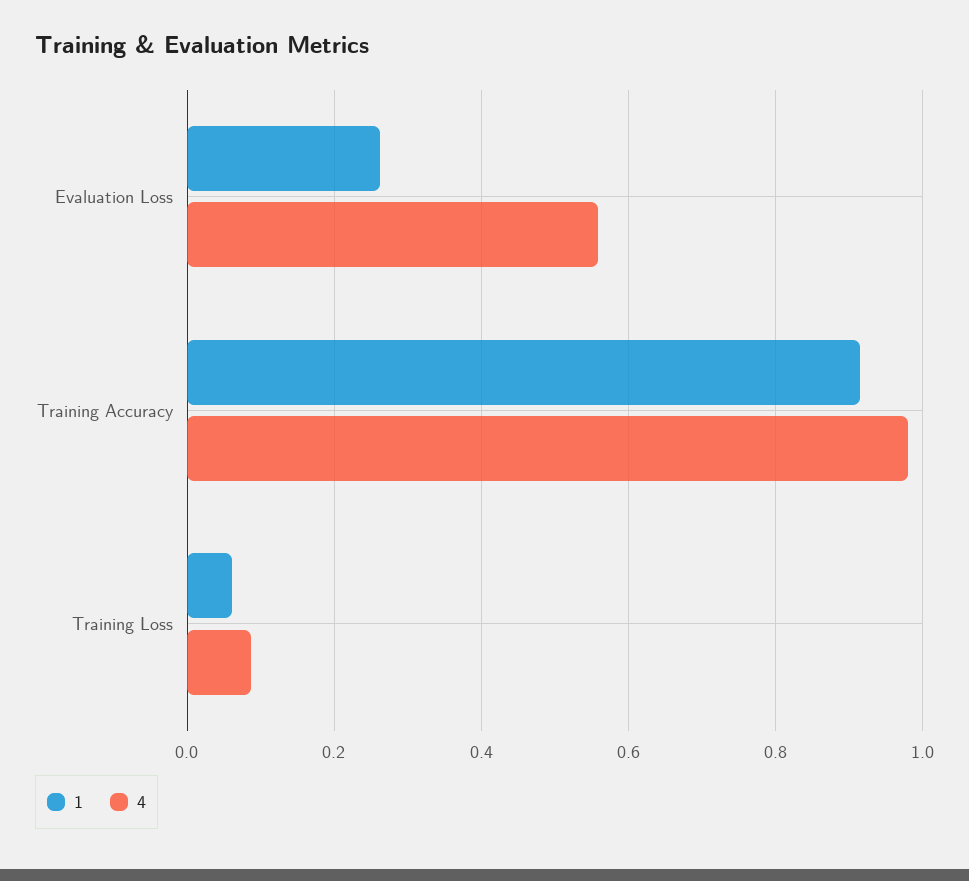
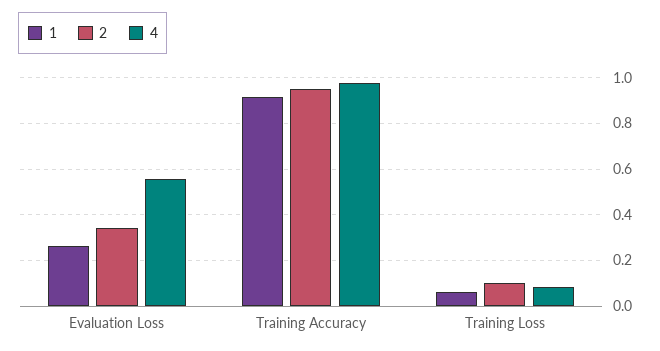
2, Evaluation Loss: none -> 0.35
2, Training Accuracy: none -> 0.95
2, Training Loss: none -> 0.1

